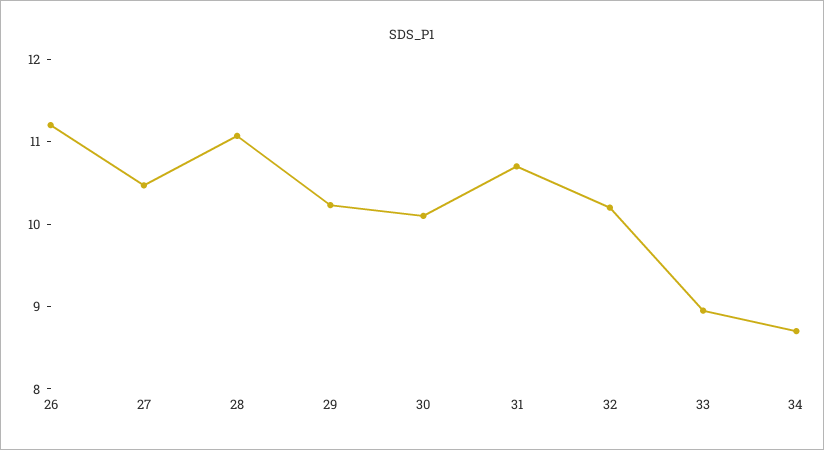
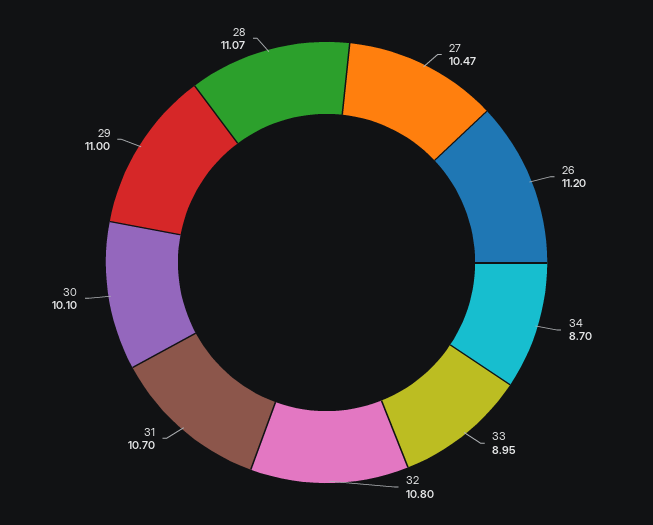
29: 10.2 -> 11
32: 10.2 -> 10.8

